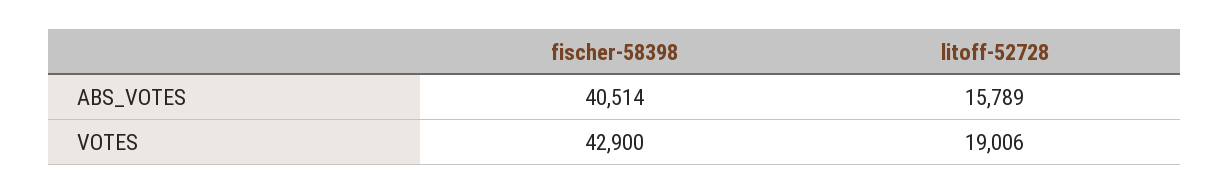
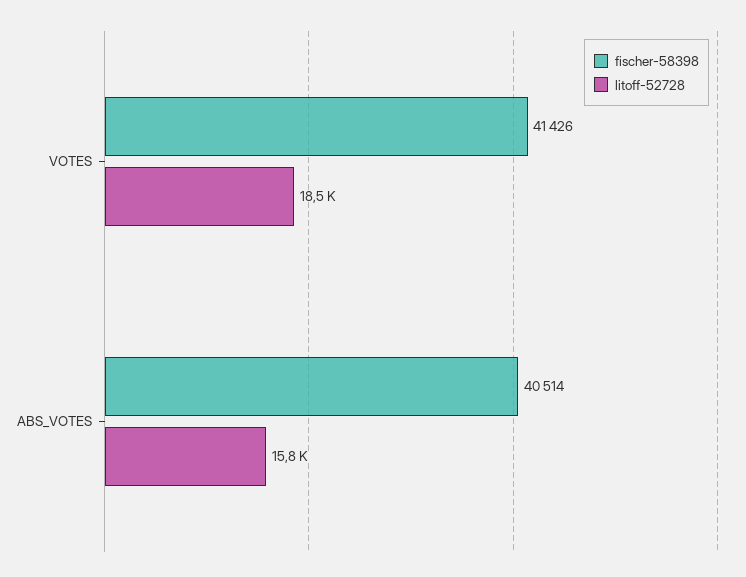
fischer-58398, VOTES: 42900 -> 41426
litoff-52728, VOTES: 19006 -> 18500

